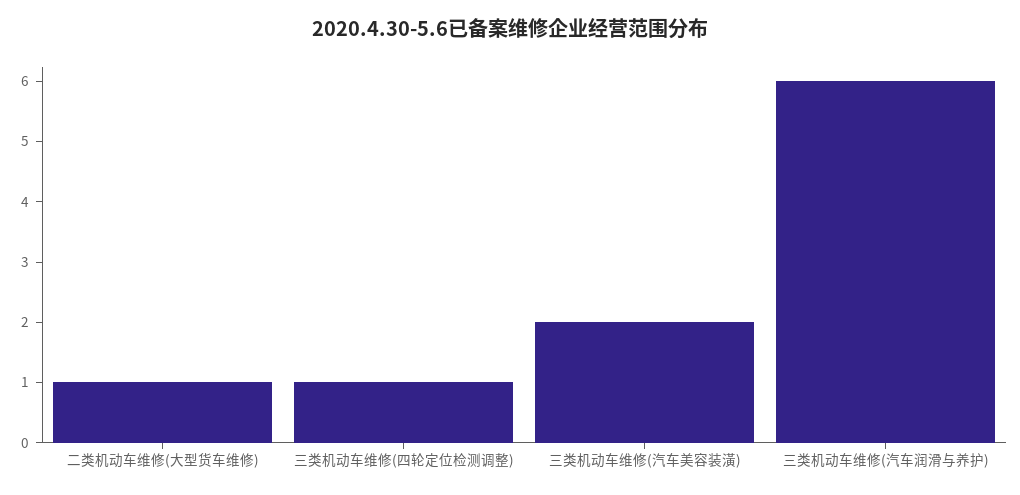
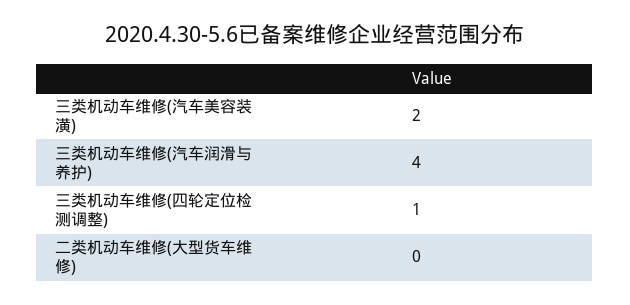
二类机动车维修(大型货车维修): 1 -> 0
三类机动车维修(汽车润滑与养护): 6 -> 4

